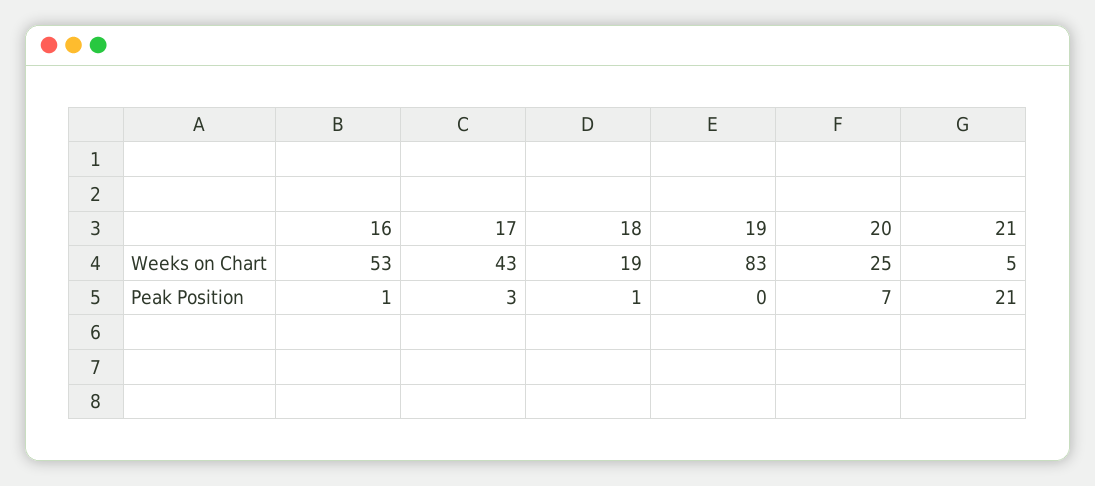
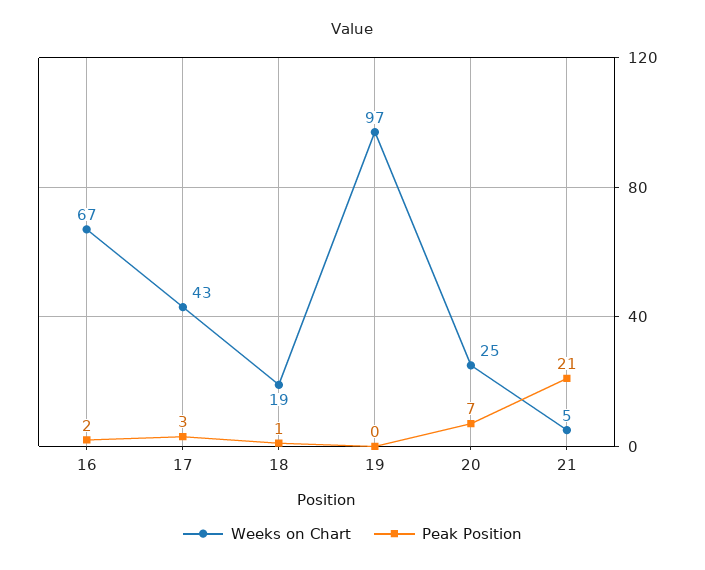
Weeks on Chart, 16: 53 -> 67
Weeks on Chart, 19: 83 -> 97
Peak Position, 16: 1 -> 2

